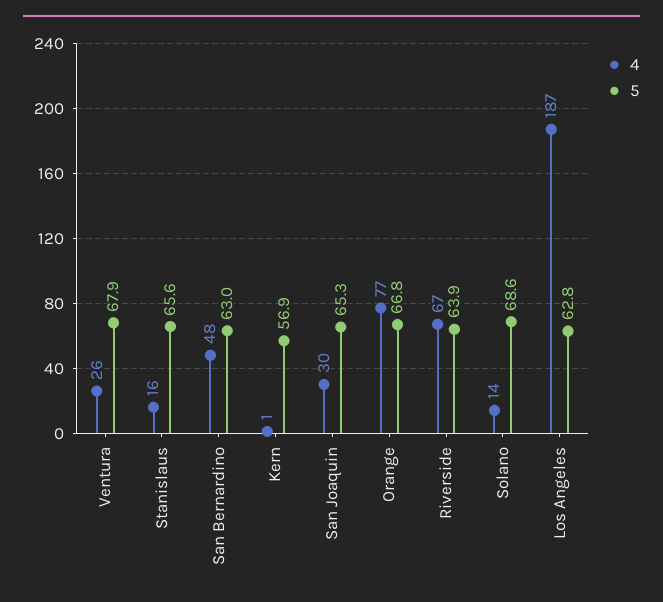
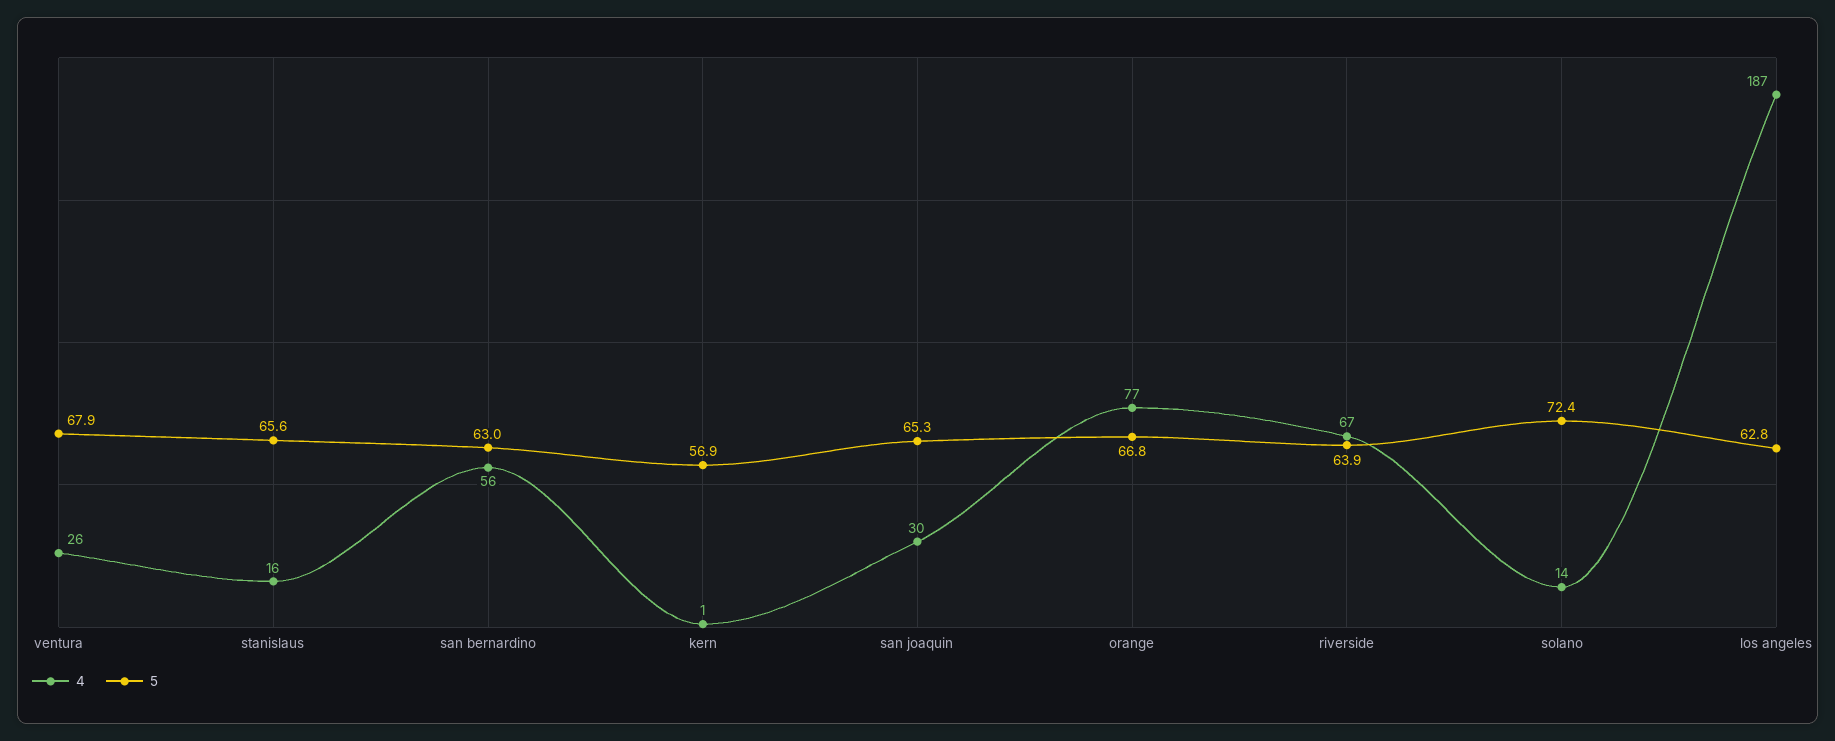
4, San Bernardino: 48 -> 56
5, Solano: 68.6 -> 72.4

